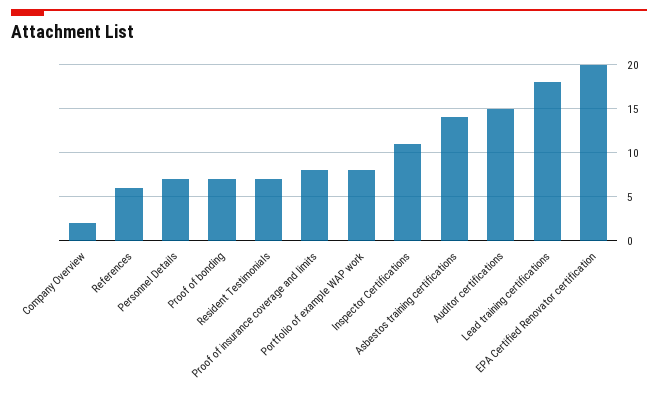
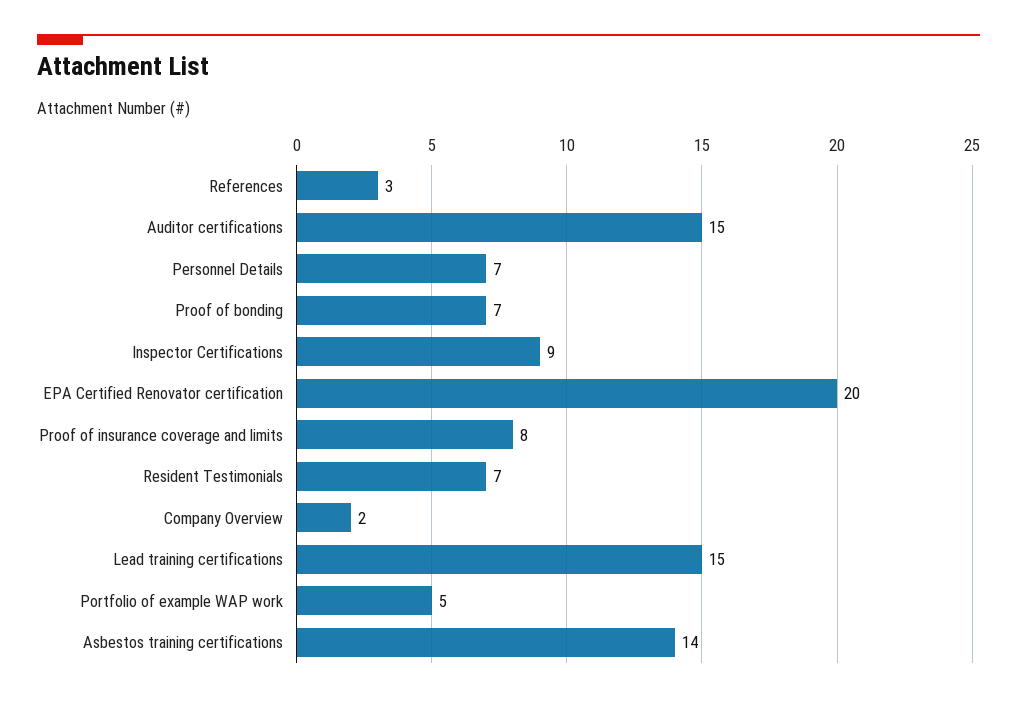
References: 6 -> 3
Portfolio of example WAP work: 8 -> 5
Inspector Certifications: 11 -> 9
Lead training certifications: 18 -> 15

